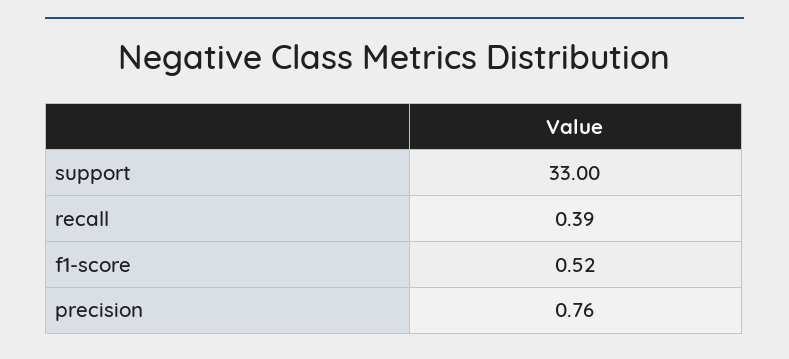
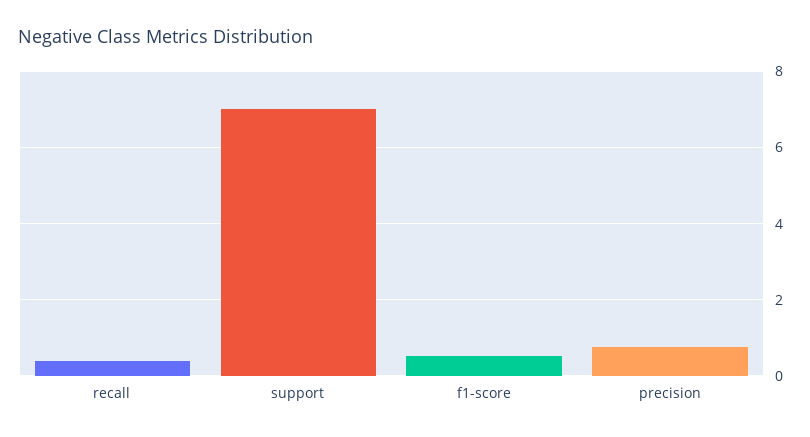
support: 33 -> 7

